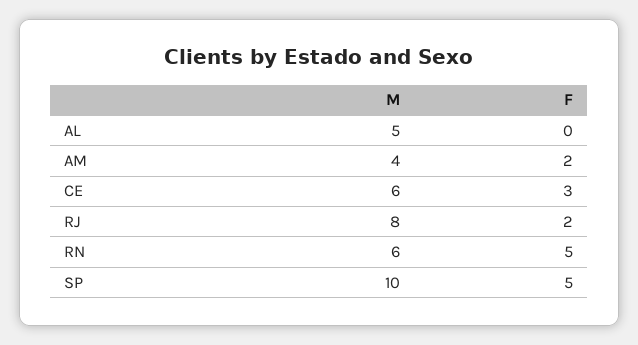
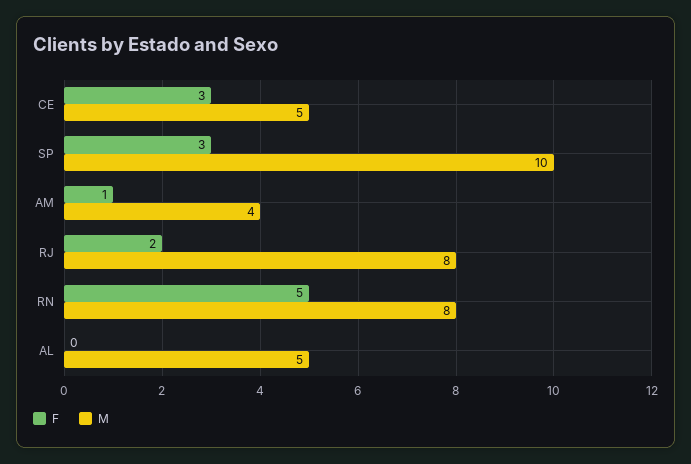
F, AM: 2 -> 1
M, CE: 6 -> 5
M, RN: 6 -> 8
F, SP: 5 -> 3

